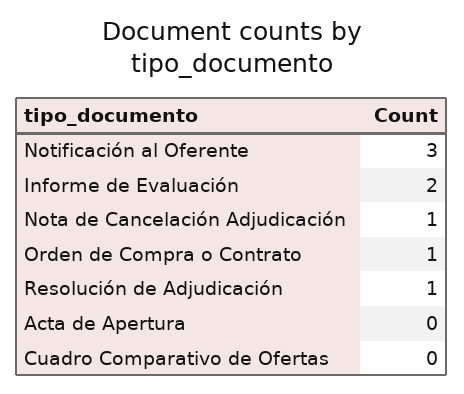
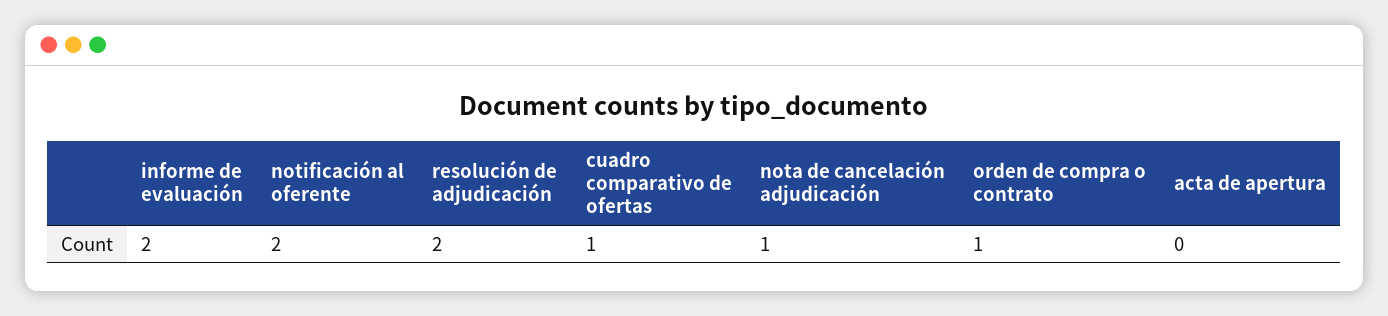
Notificación al Oferente: 3 -> 2
Resolución de Adjudicación: 1 -> 2
Cuadro Comparativo de Ofertas: 0 -> 1

